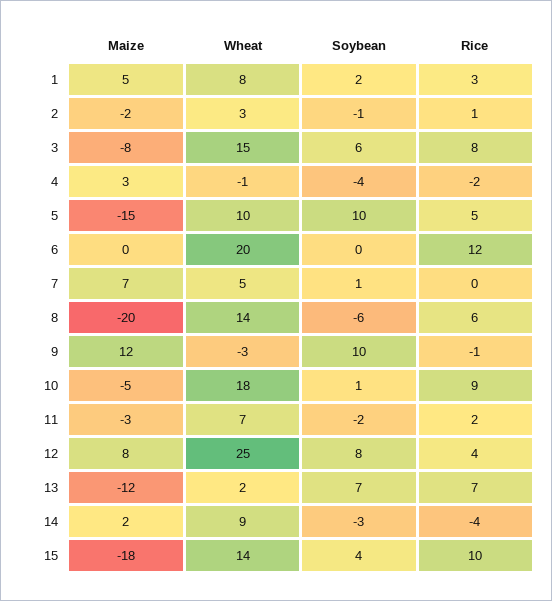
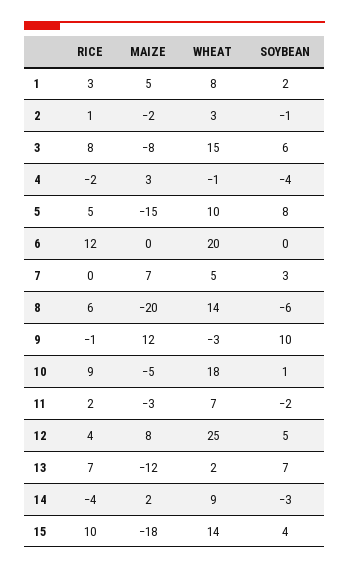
Soybean, 5: 10 -> 8
Soybean, 7: 1 -> 3
Soybean, 12: 8 -> 5

